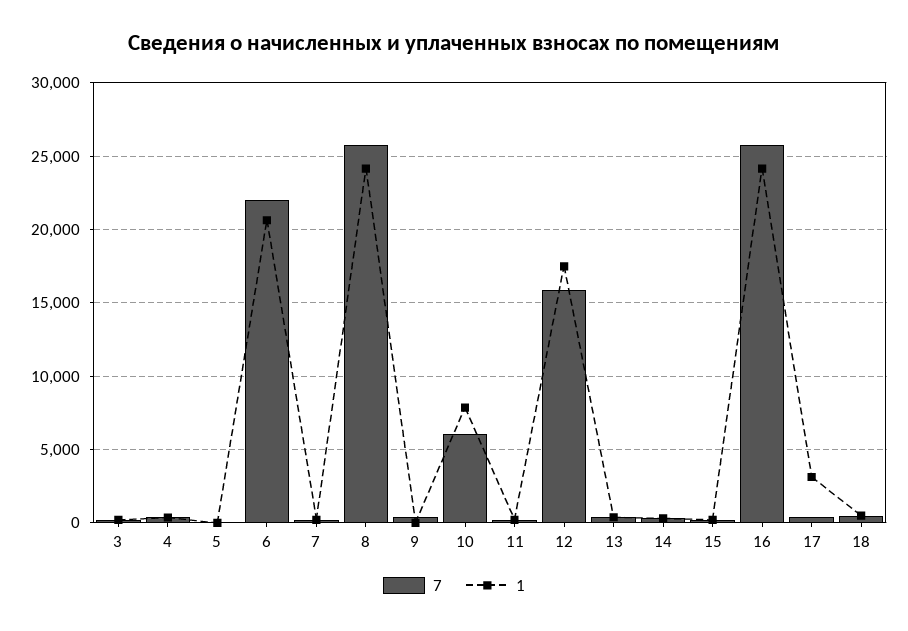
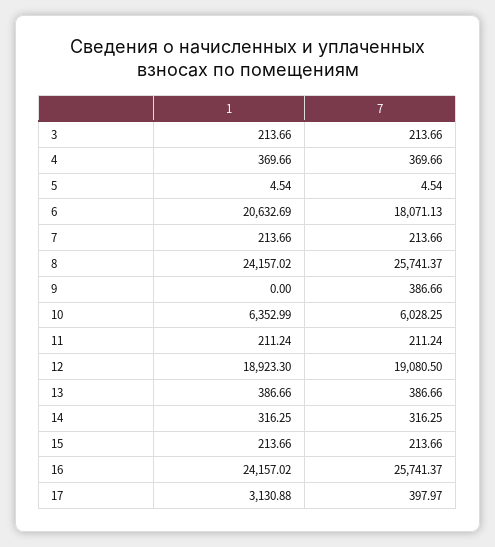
7, 6: 22000 -> 18071.13
1, 10: 8000 -> 6352.99
7, 12: 16000 -> 19080.5
1, 12: 17500 -> 18923.3
7, 18: 500 -> none
1, 18: 500 -> none

